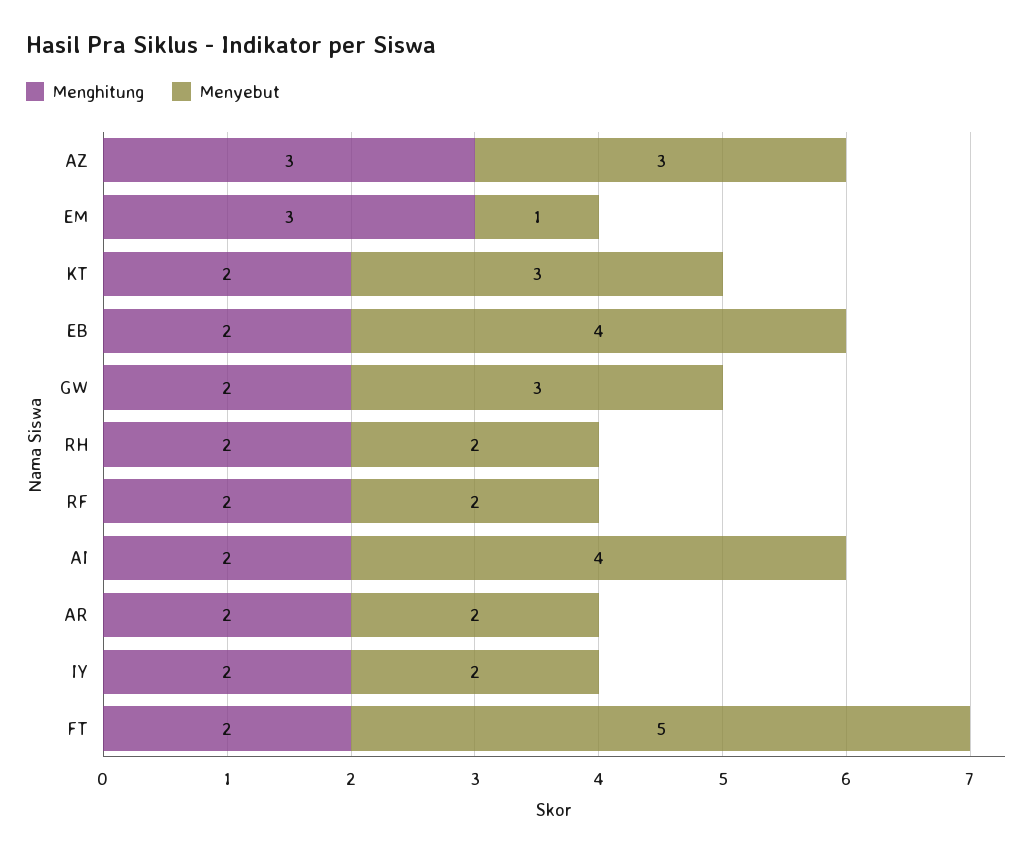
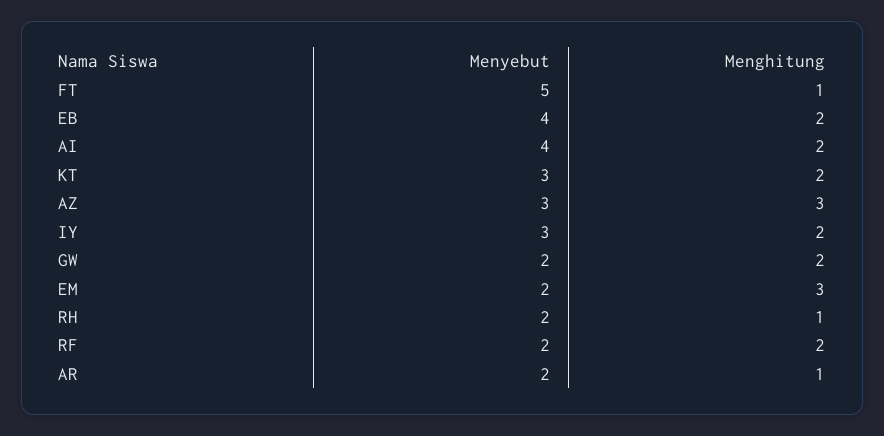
Menyebut, EM: 1 -> 2
Menyebut, GW: 3 -> 2
Menghitung, RH: 2 -> 1
Menghitung, AR: 2 -> 1
Menyebut, IY: 2 -> 3
Menghitung, FT: 2 -> 1

